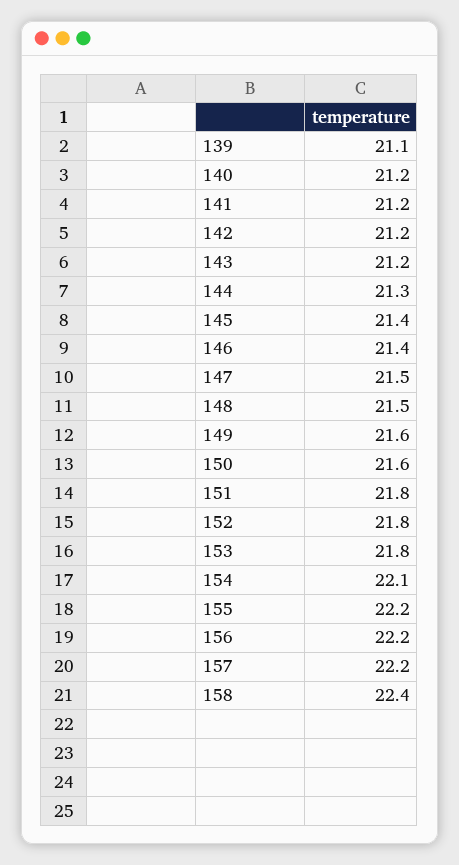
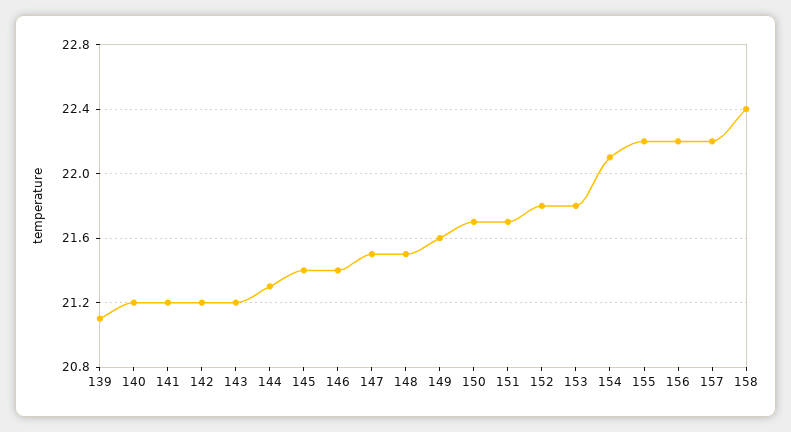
150: 21.6 -> 21.7
151: 21.8 -> 21.7

